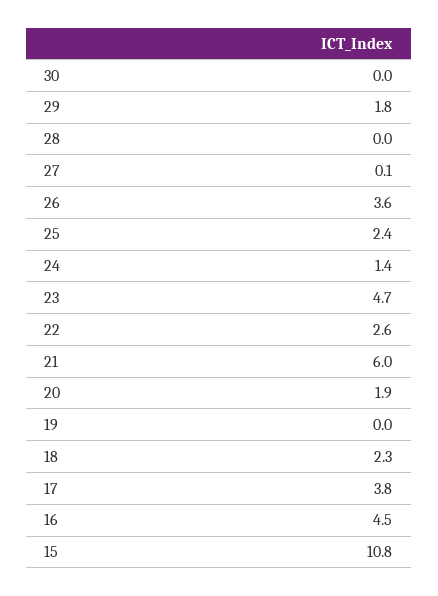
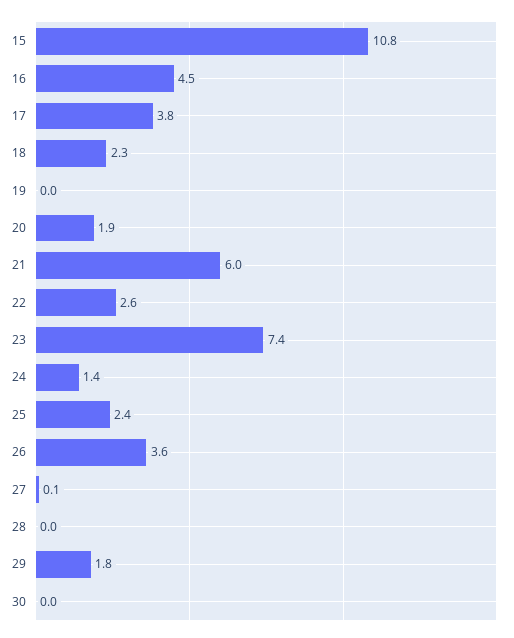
23: 4.7 -> 7.4

